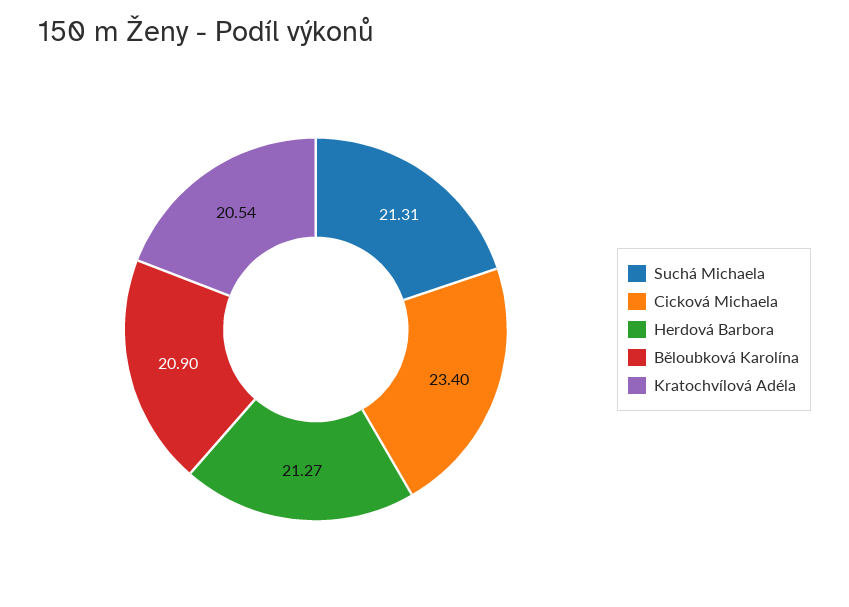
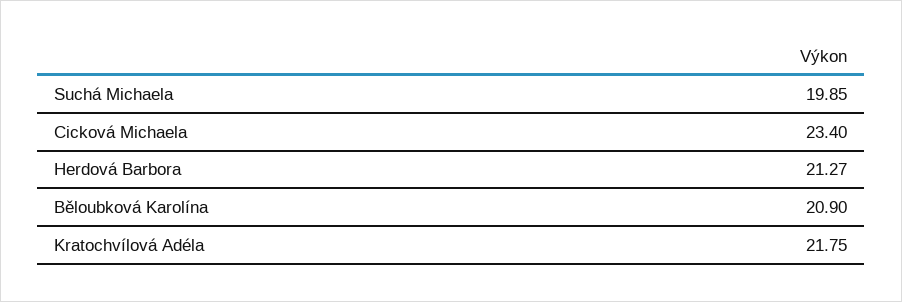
Suchá Michaela: 21.31 -> 19.85
Kratochvílová Adéla: 20.54 -> 21.75

